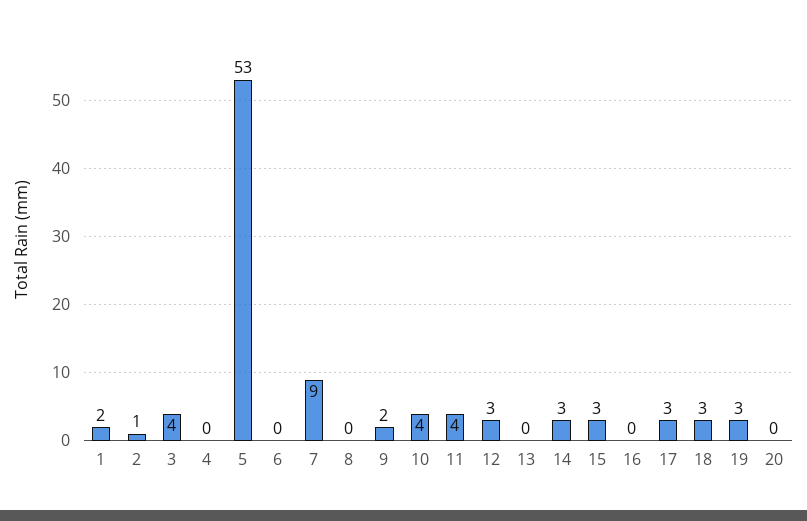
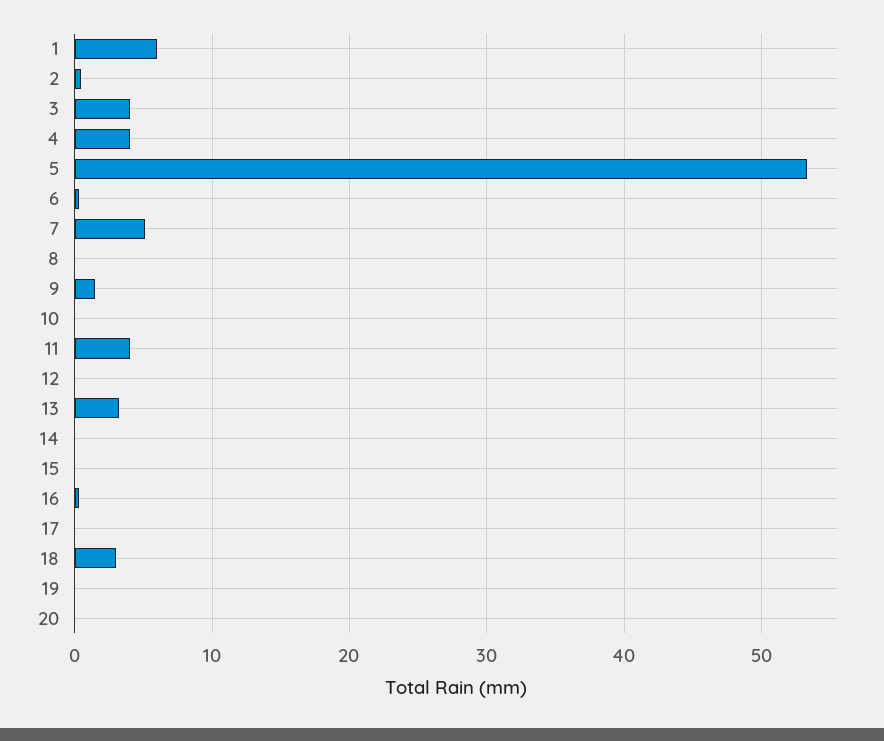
1: 2 -> 6
4: 0 -> 4
7: 9 -> 5
10: 4 -> 0
12: 3 -> 0
13: 0 -> 3
14: 3 -> 0
15: 3 -> 0
17: 3 -> 0
19: 3 -> 0

